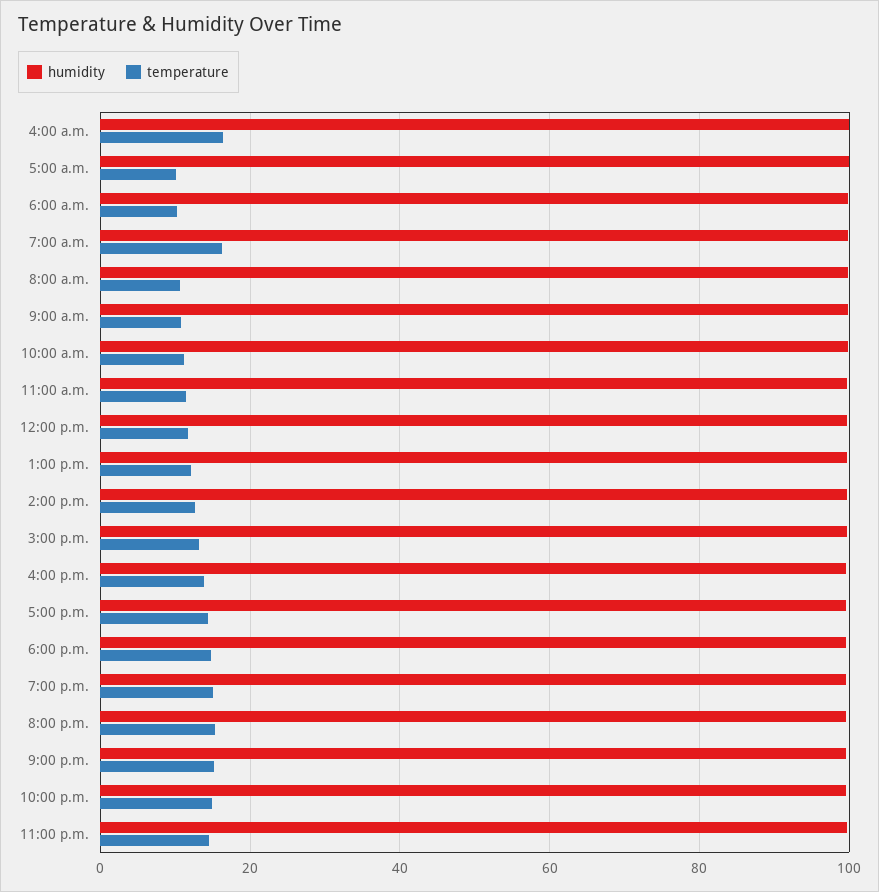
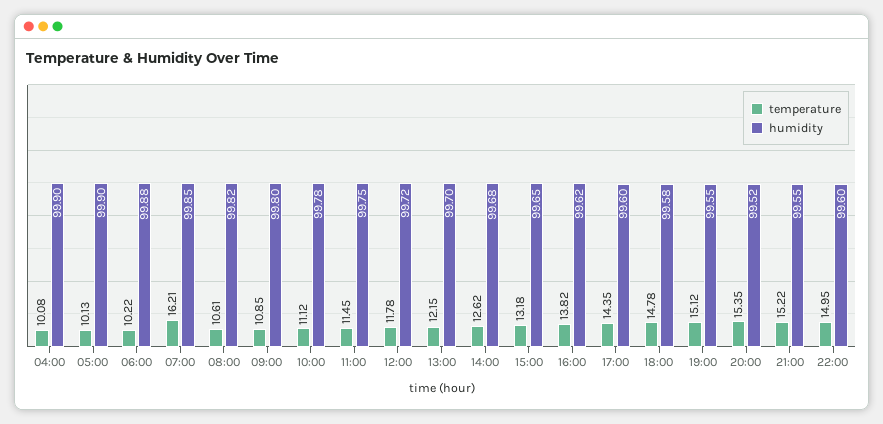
temperature, 4:00 a.m.: 16 -> 10.08
humidity, 11:00 p.m.: 100 -> none
temperature, 11:00 p.m.: 14 -> none

